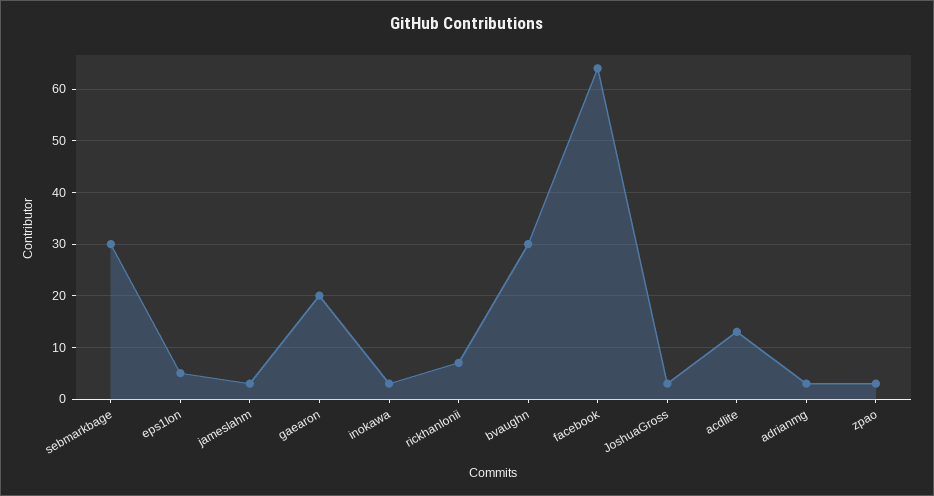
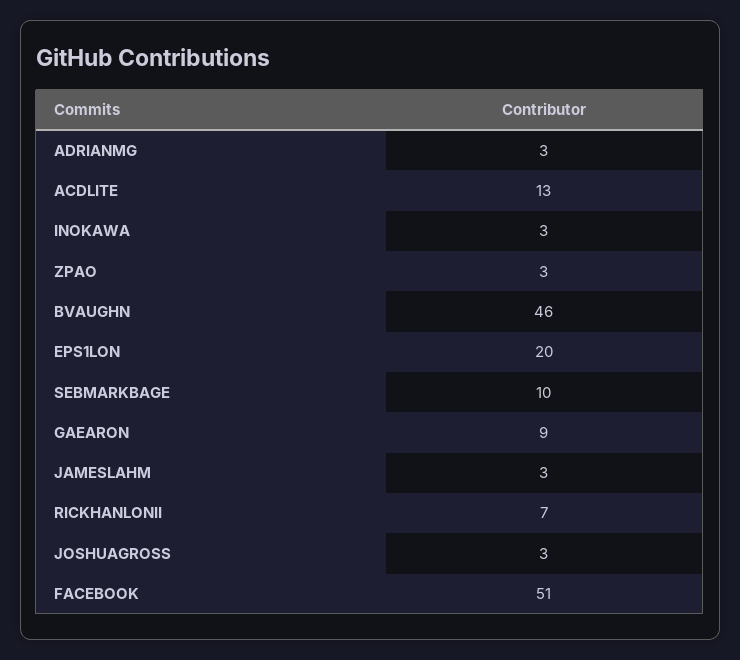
sebmarkbage: 30 -> 10
eps1lon: 5 -> 20
gaearon: 20 -> 9
bvaughn: 30 -> 46
facebook: 65 -> 51

